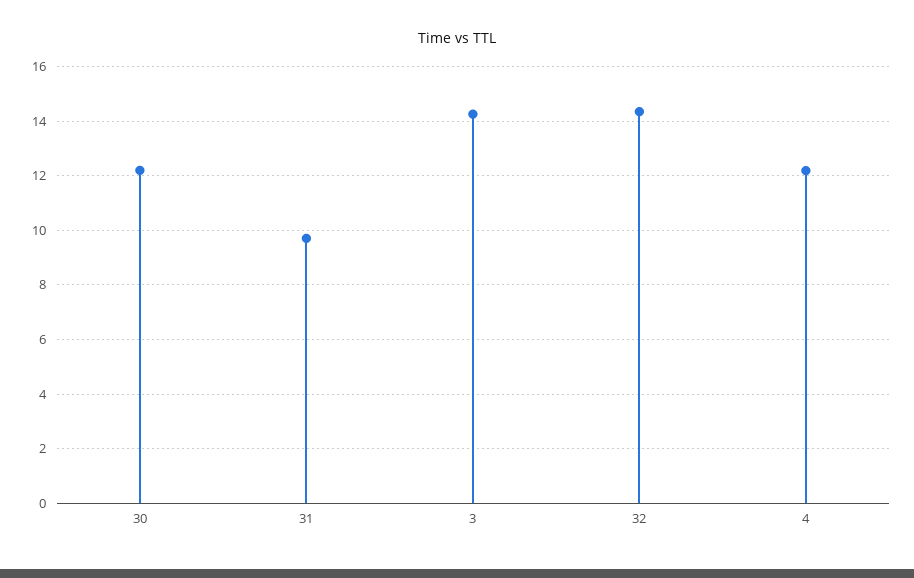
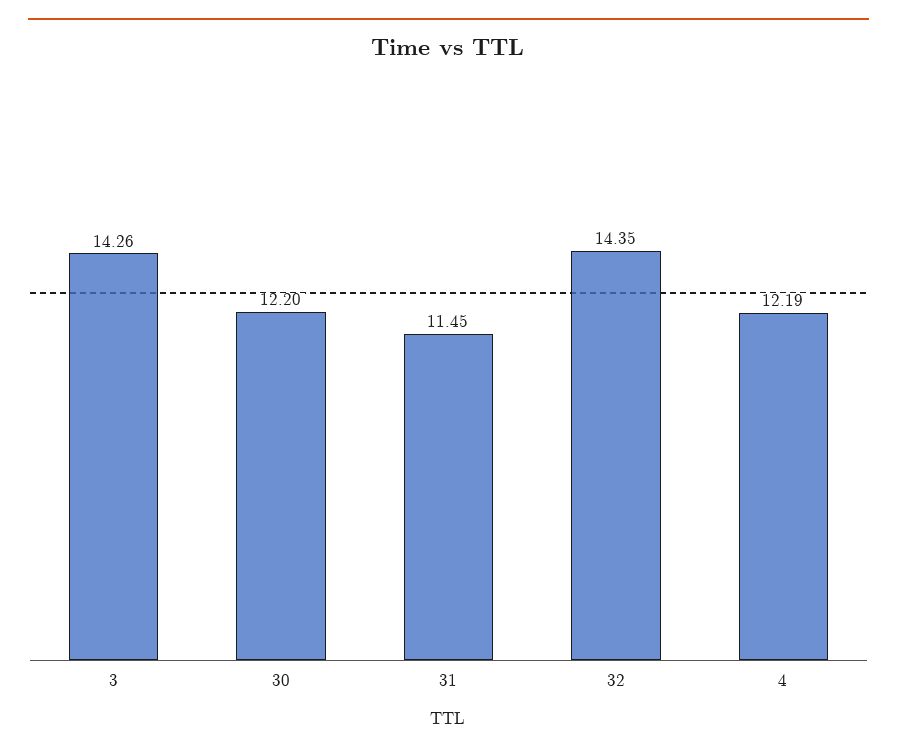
31: 9.75 -> 11.45

